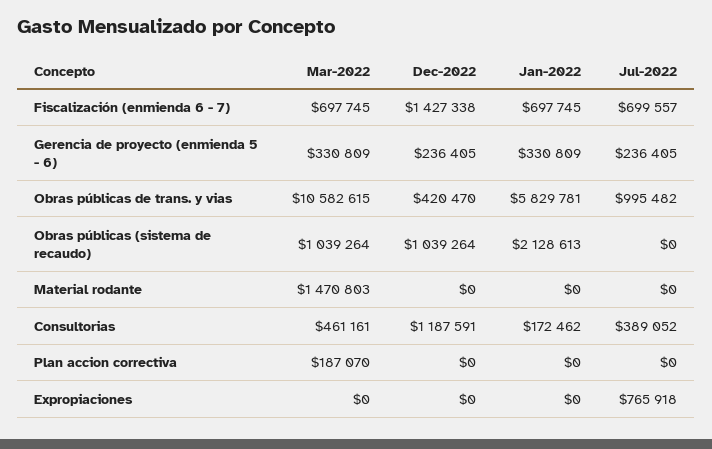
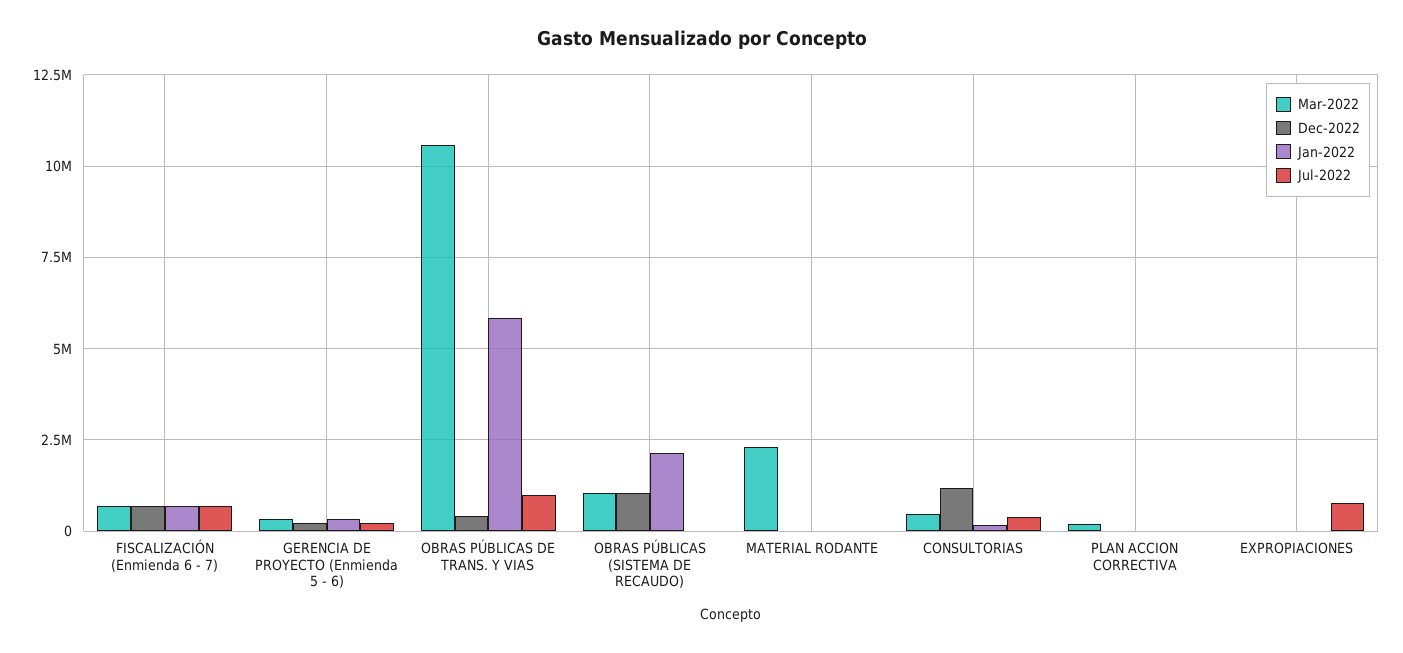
Dec-2022, Fiscalización (enmienda 6 - 7): 1427338 -> 750000
Mar-2022, Material rodante: 1470803 -> 2250000

